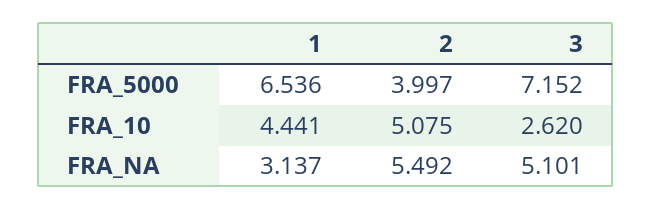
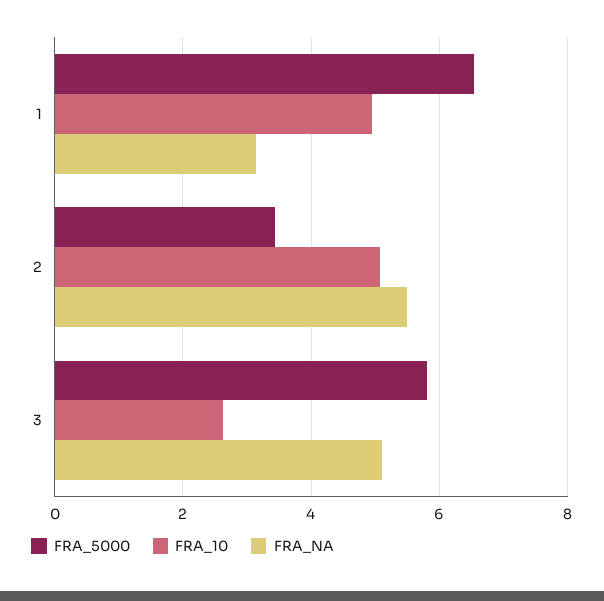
FRA_5000, 2: 3.997 -> 3.4
FRA_5000, 3: 7.152 -> 5.8
FRA_10, 1: 4.441 -> 5

